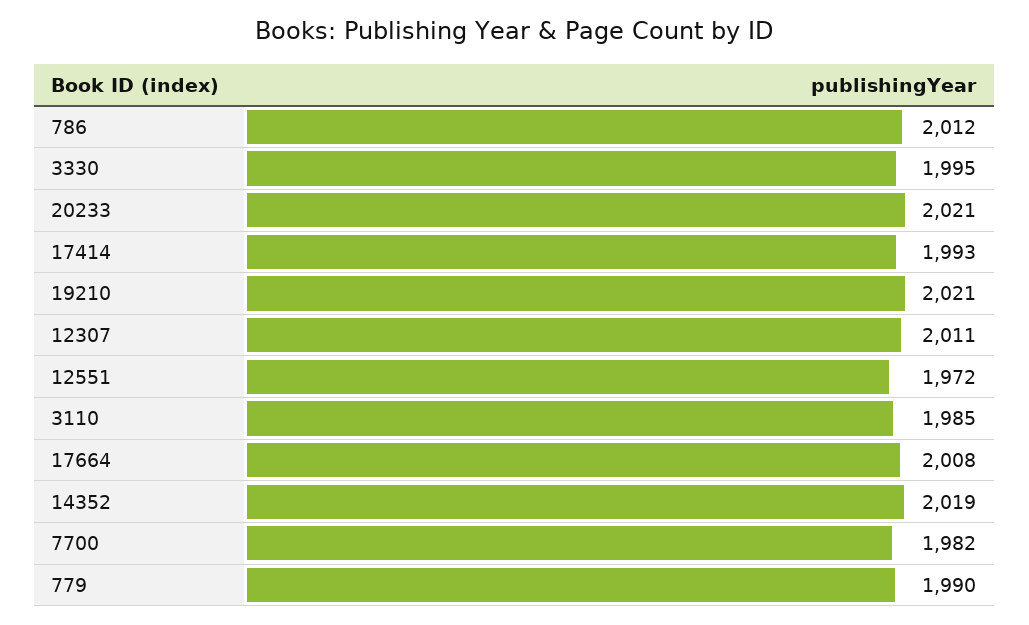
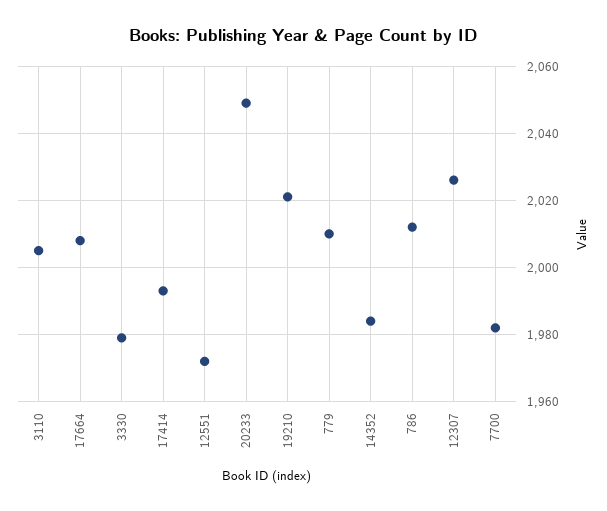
3330: 1995 -> 1980
20233: 2021 -> 2050
12307: 2011 -> 2025
3110: 1985 -> 2005
14352: 2019 -> 1985
779: 1990 -> 2010

